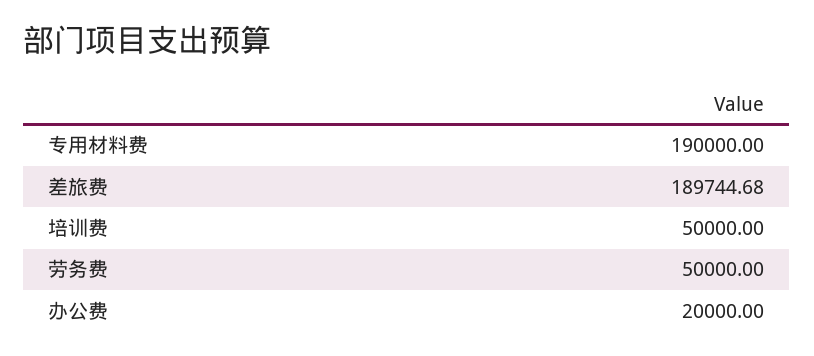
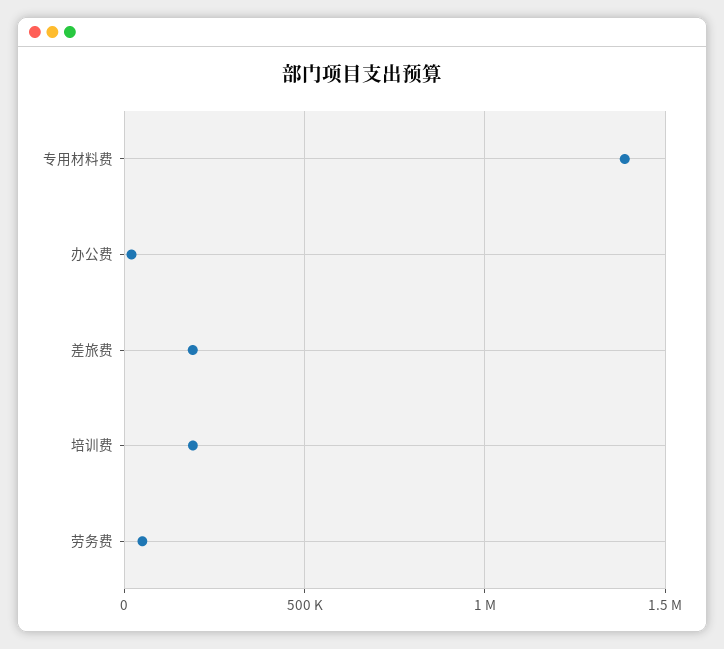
专用材料费: 190000 -> 1400000
培训费: 50000 -> 200000

